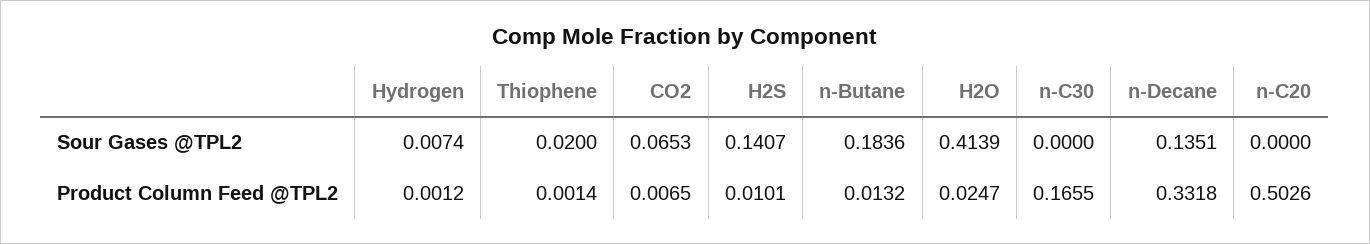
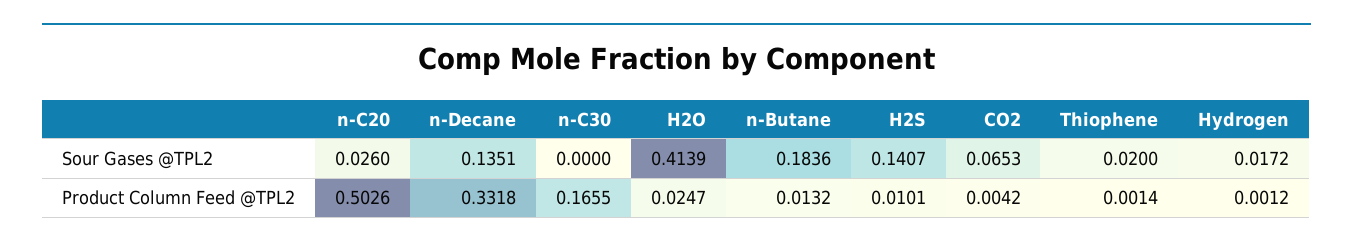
Hydrogen, Sour Gases @TPL2: 0.0074 -> 0.0172
n-C20, Sour Gases @TPL2: 0 -> 0.026
CO2, Product Column Feed @TPL2: 0.0065 -> 0.0042

